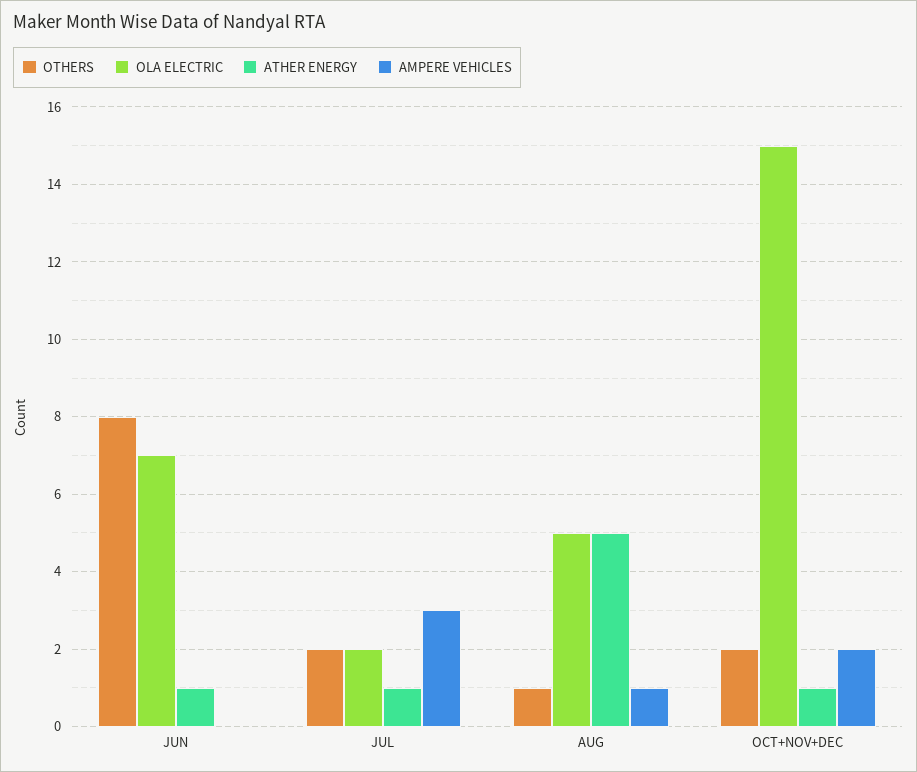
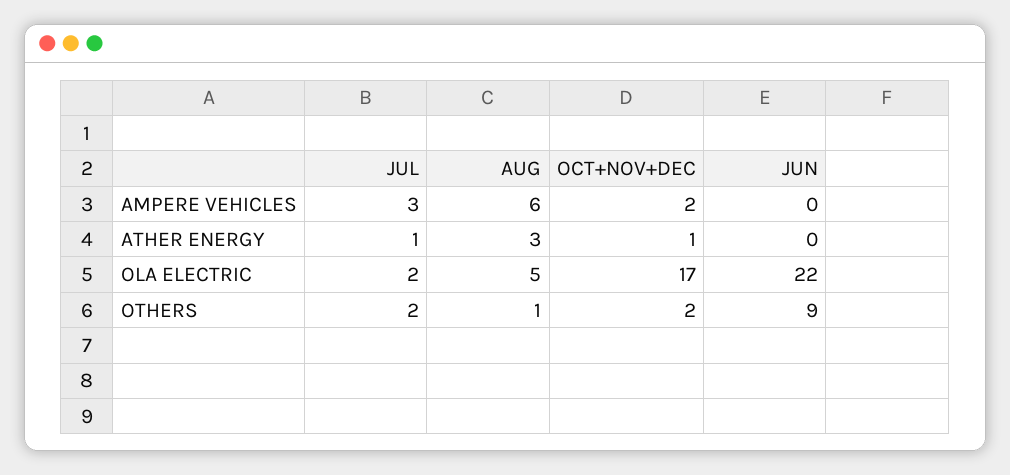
OTHERS, JUN: 8 -> 9
OLA ELECTRIC, JUN: 7 -> 22
ATHER ENERGY, JUN: 1 -> 0
ATHER ENERGY, AUG: 5 -> 3
AMPERE VEHICLES, AUG: 1 -> 6
OLA ELECTRIC, OCT+NOV+DEC: 15 -> 17

